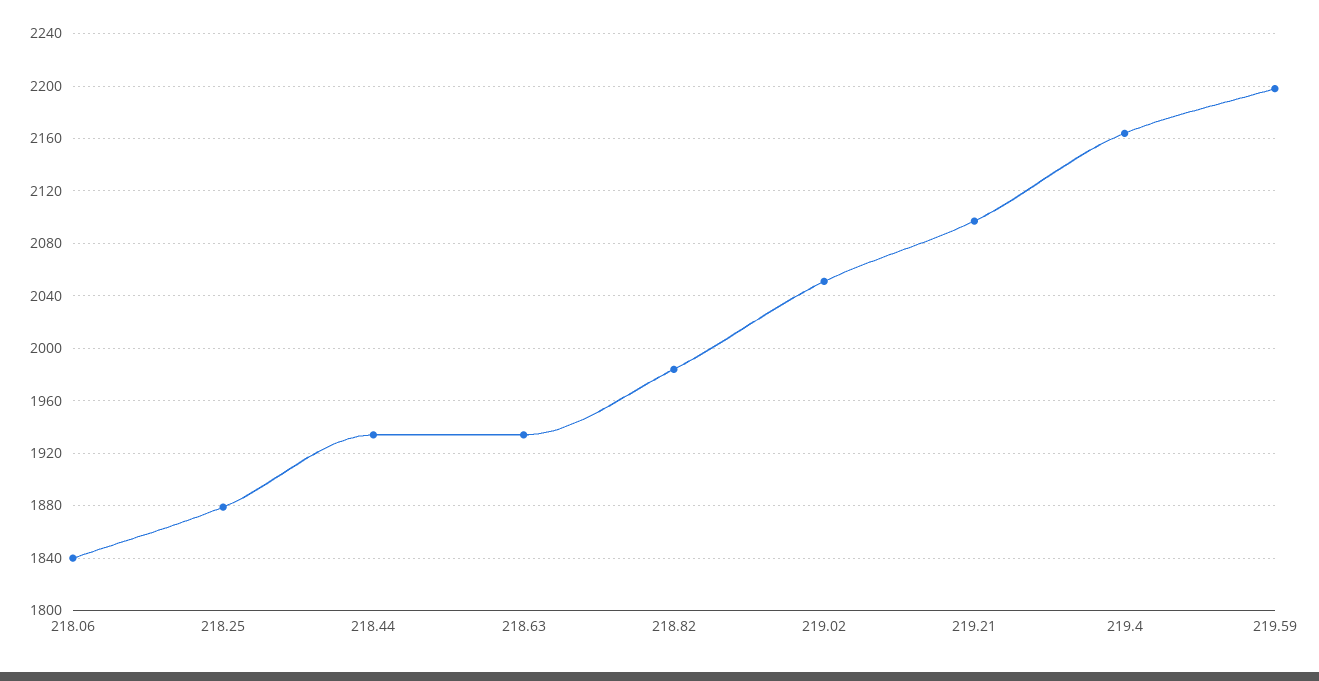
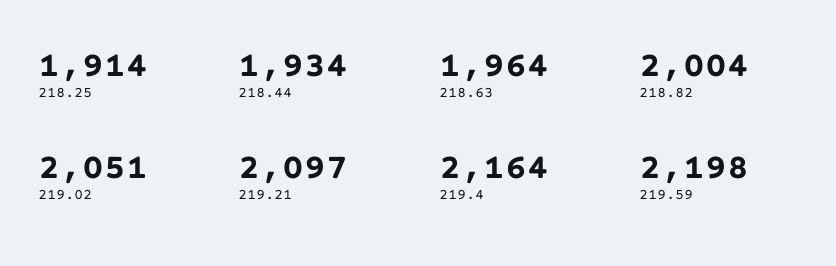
218.06: 1840 -> none
218.25: 1880 -> 1914
218.63: 1935 -> 1964
218.82: 1985 -> 2004

